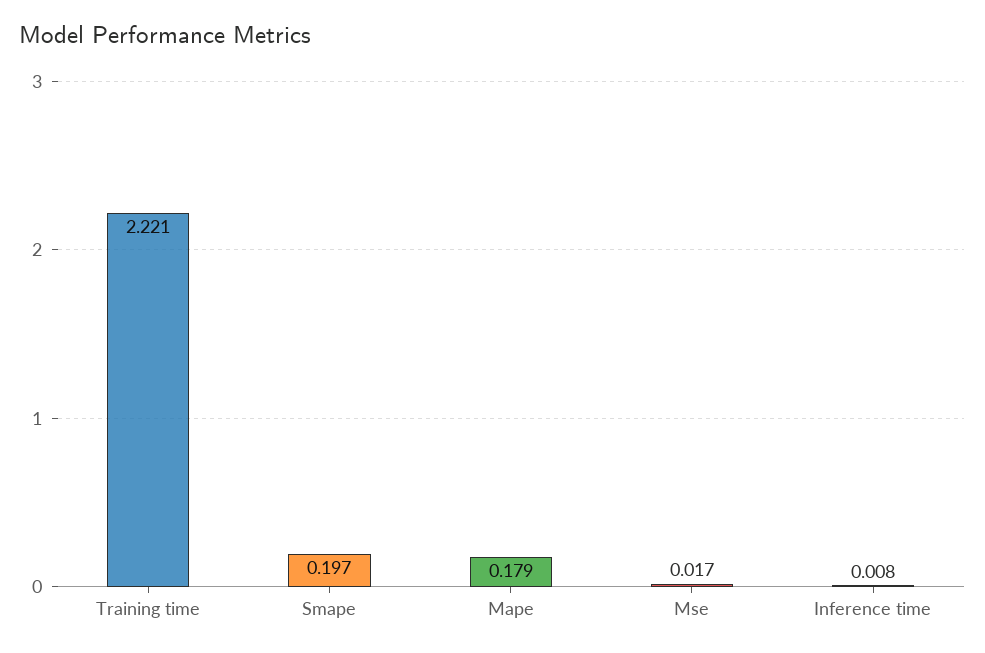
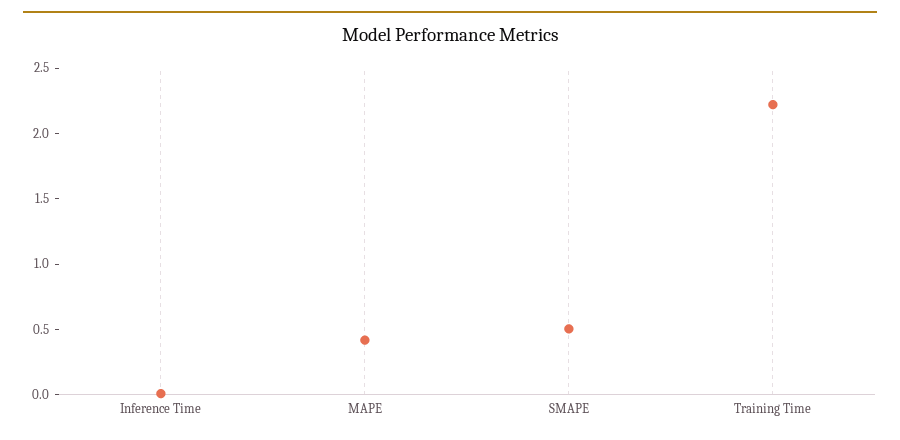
Smape: 0.197 -> 0.5
Mape: 0.179 -> 0.4
Mse: 0.017 -> none

